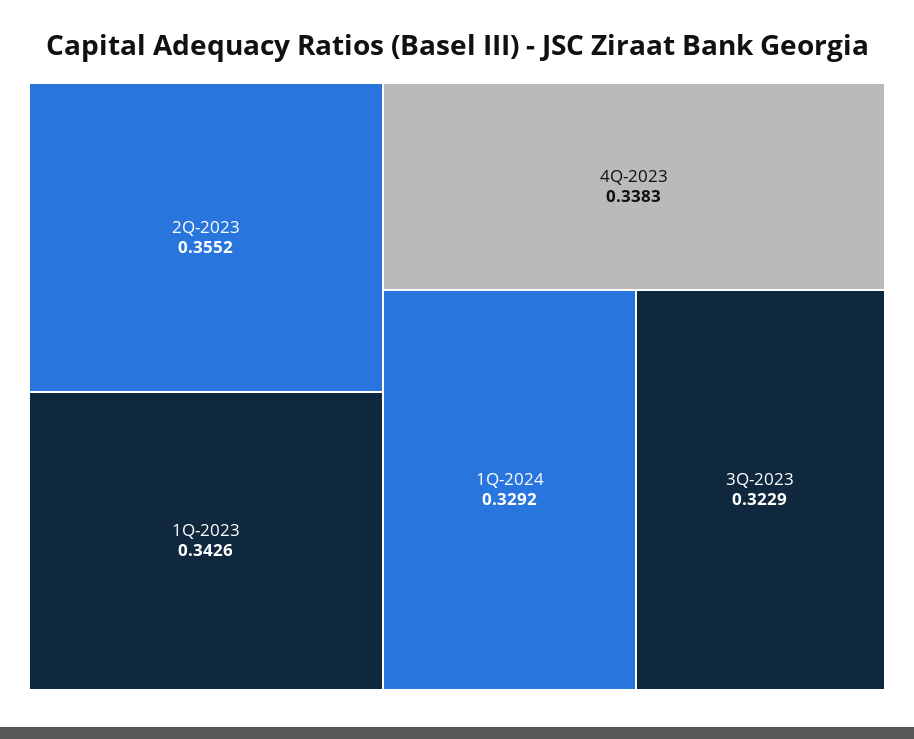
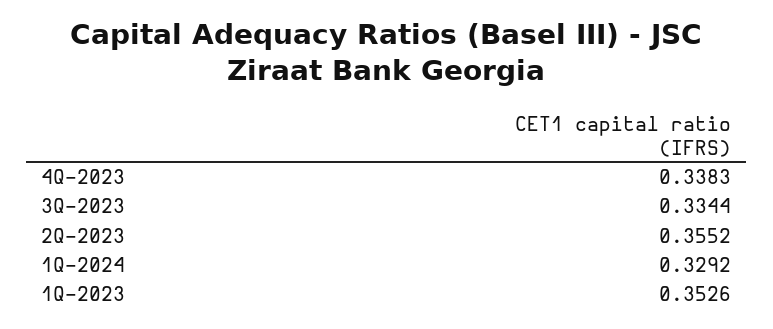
1Q-2023: 0.3426 -> 0.3526
3Q-2023: 0.3229 -> 0.3344

